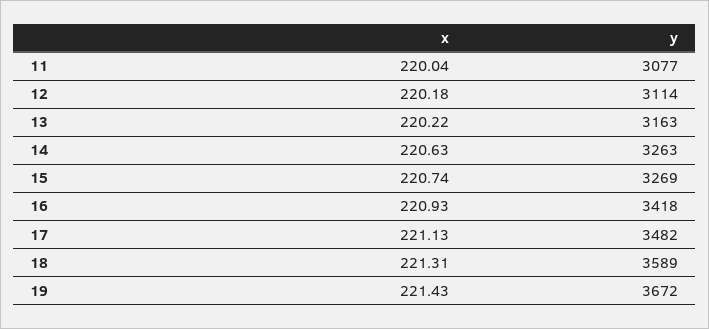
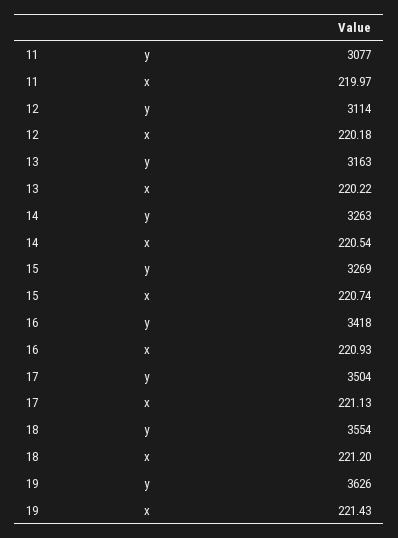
x, 11: 220.04 -> 219.97
x, 14: 220.63 -> 220.54
y, 17: 3482 -> 3504
x, 18: 221.31 -> 221.2
y, 18: 3589 -> 3554
y, 19: 3672 -> 3626

